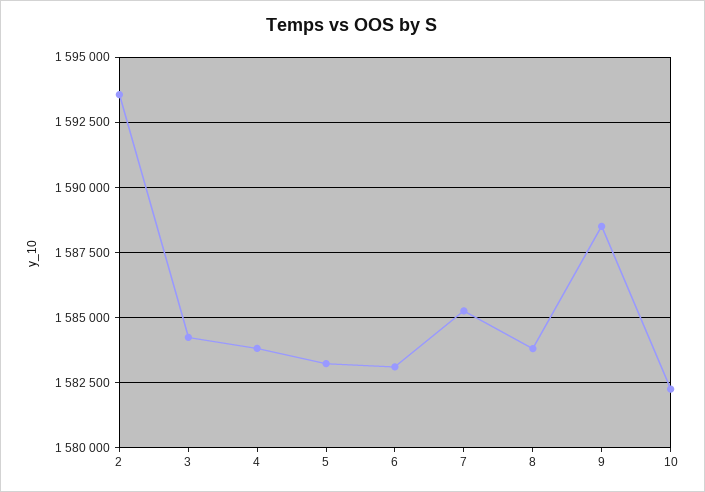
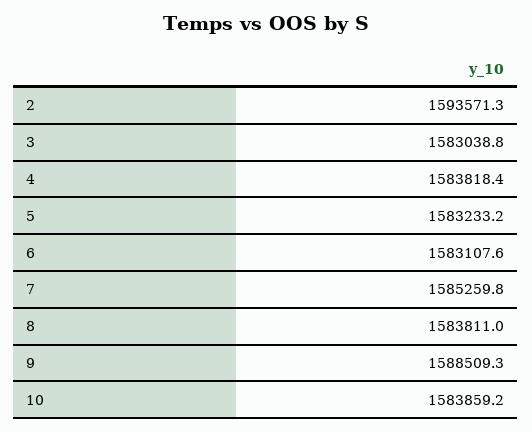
3: 1584250 -> 1583038.8
10: 1582250 -> 1583859.2

